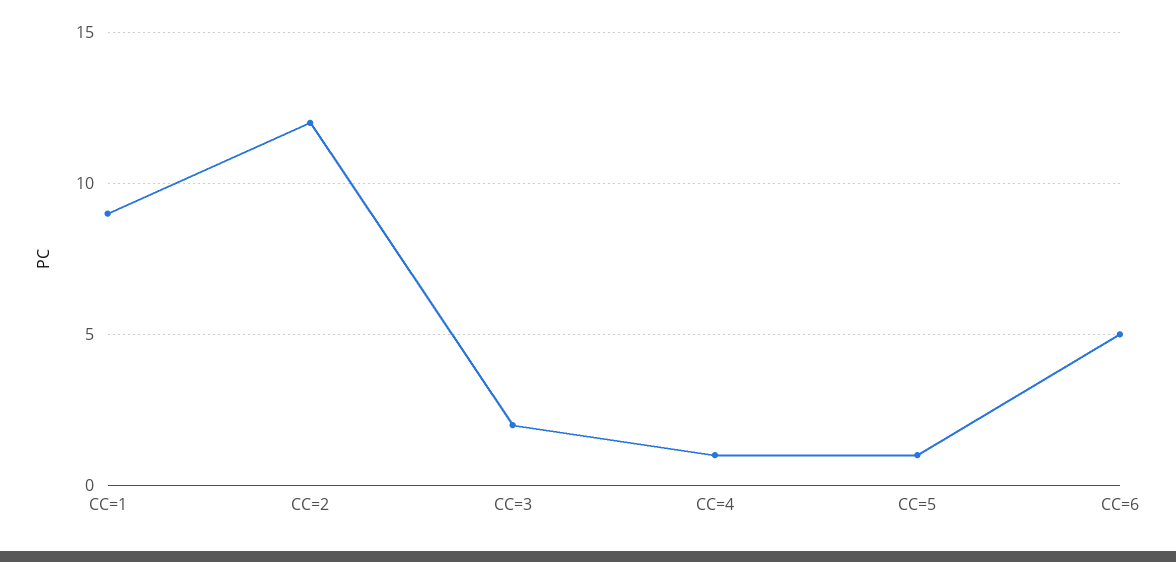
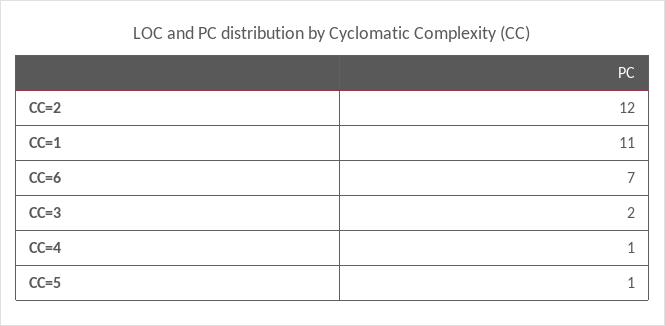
CC=1: 9 -> 11
CC=6: 5 -> 7

